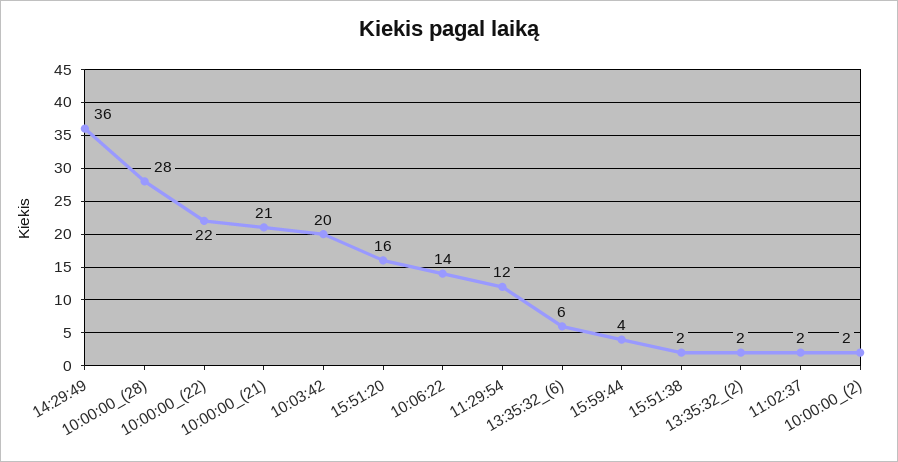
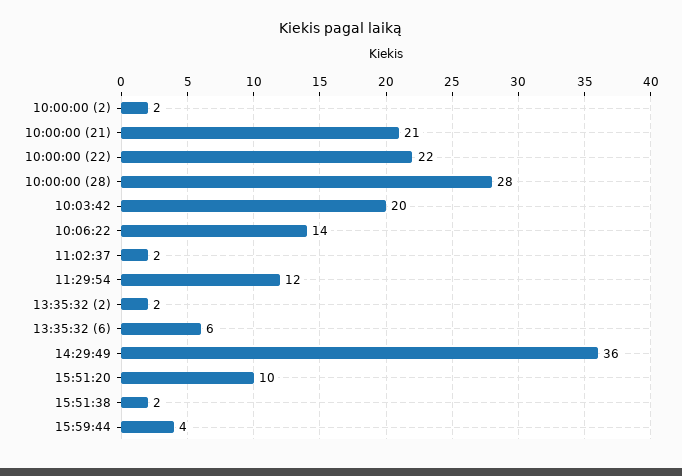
15:51:20: 16 -> 10

